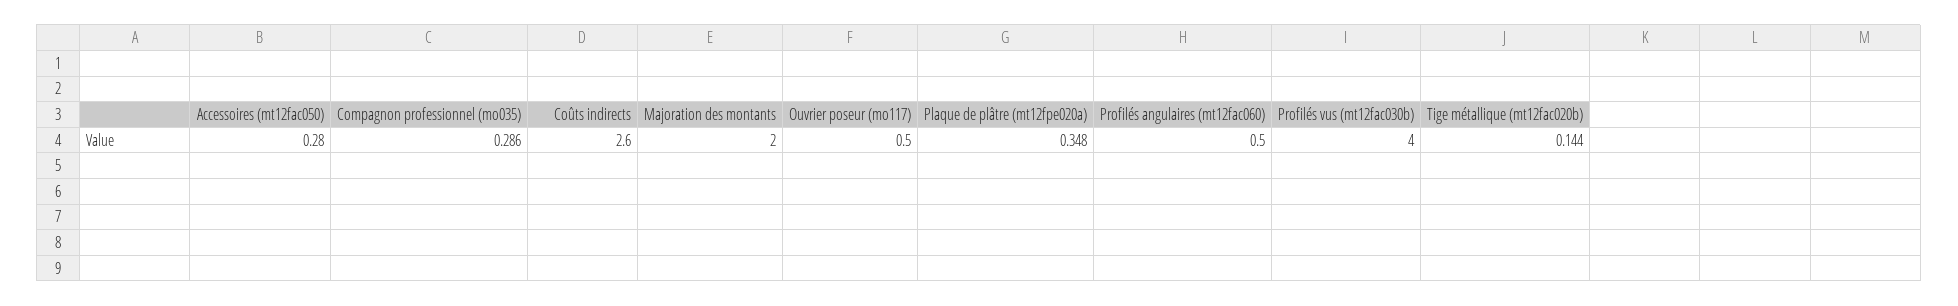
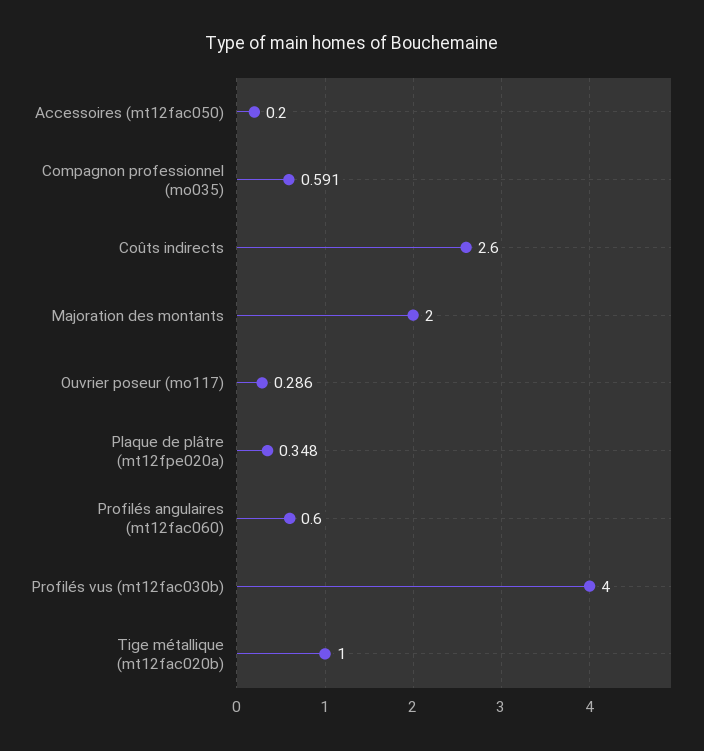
Accessoires (mt12fac050): 0.28 -> 0.2
Compagnon professionnel (mo035): 0.286 -> 0.591
Ouvrier poseur (mo117): 0.5 -> 0.286
Profilés angulaires (mt12fac060): 0.5 -> 0.6
Tige métallique (mt12fac020b): 0.144 -> 1

